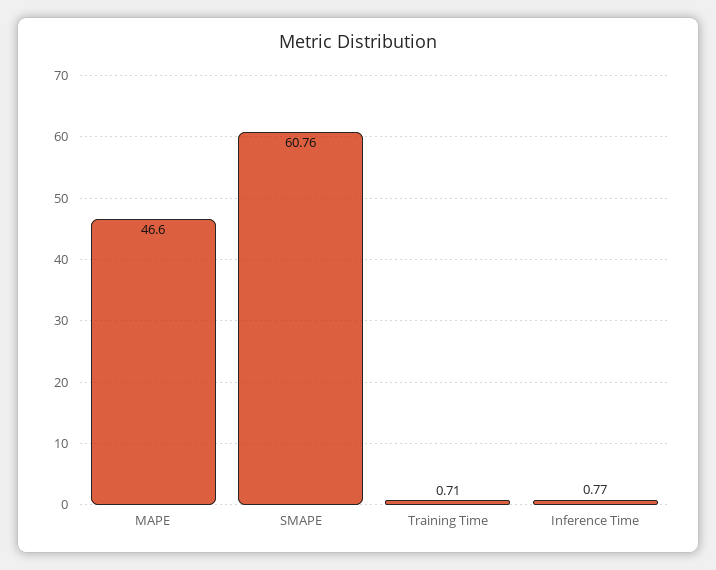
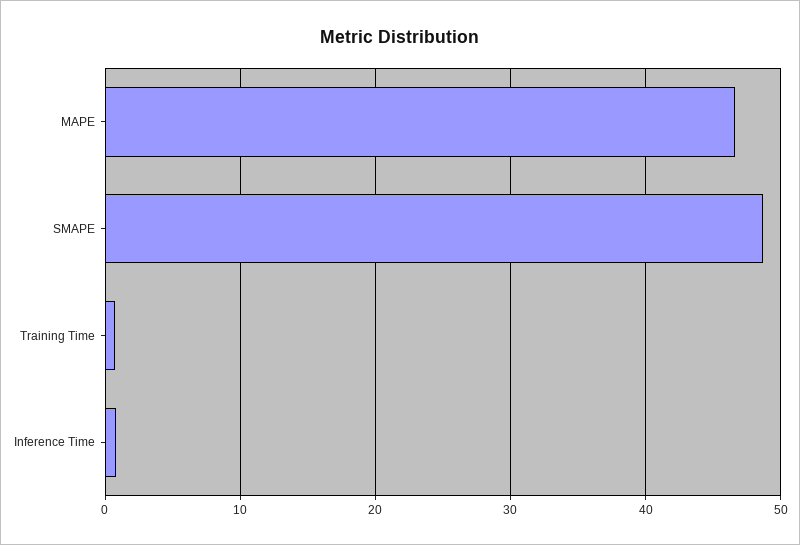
SMAPE: 60.76 -> 49

